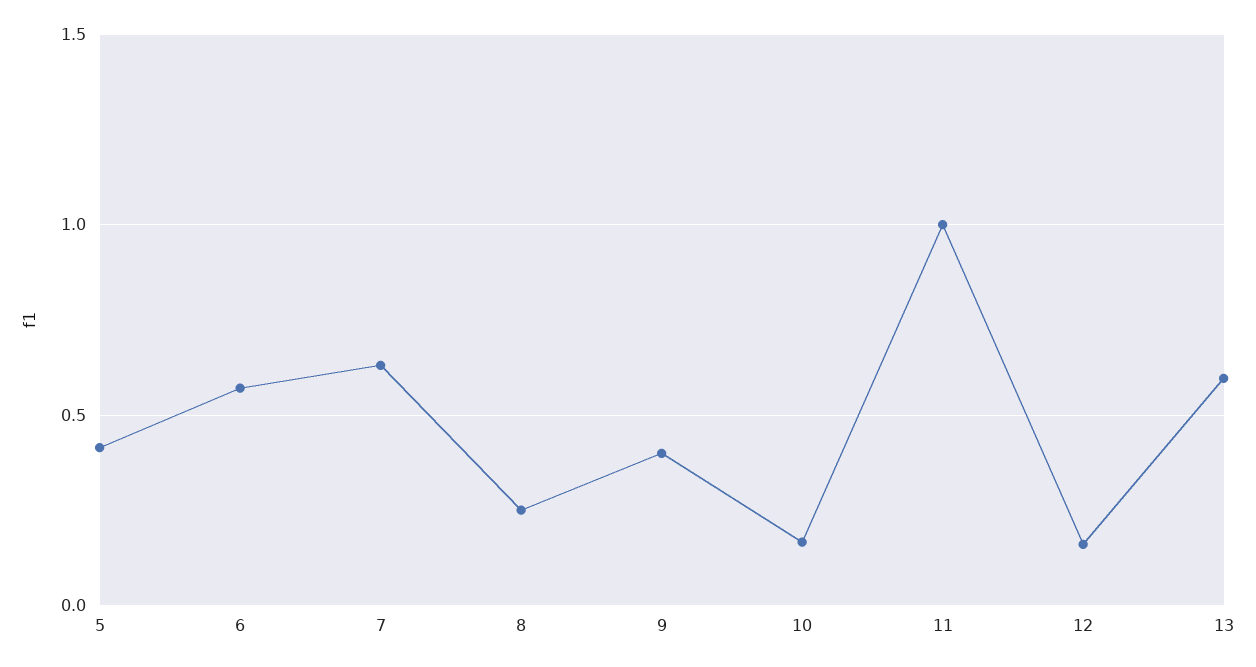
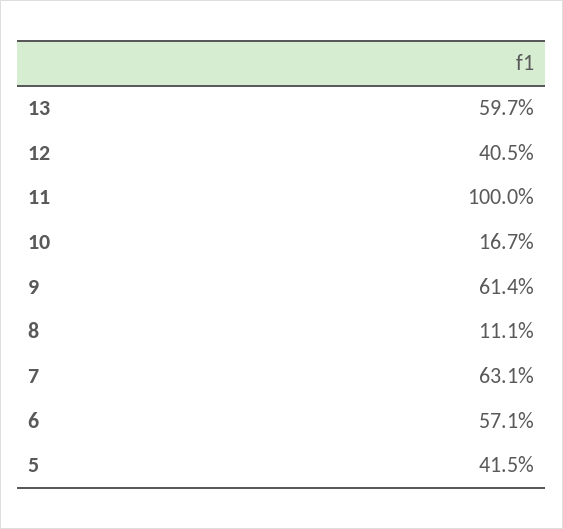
8: 0.25 -> 0.111
9: 0.4 -> 0.614
12: 0.15 -> 0.405

